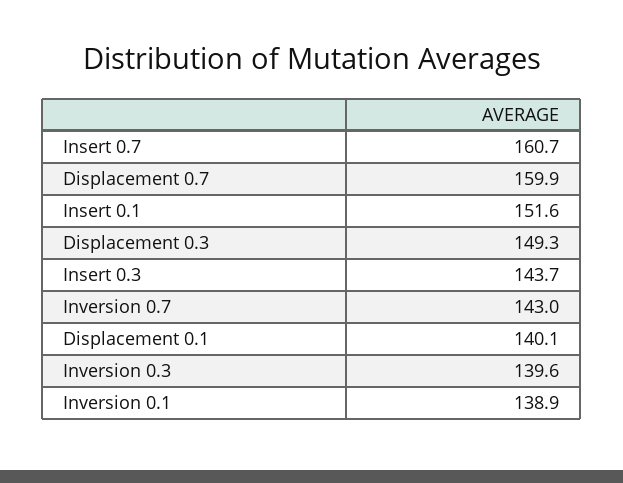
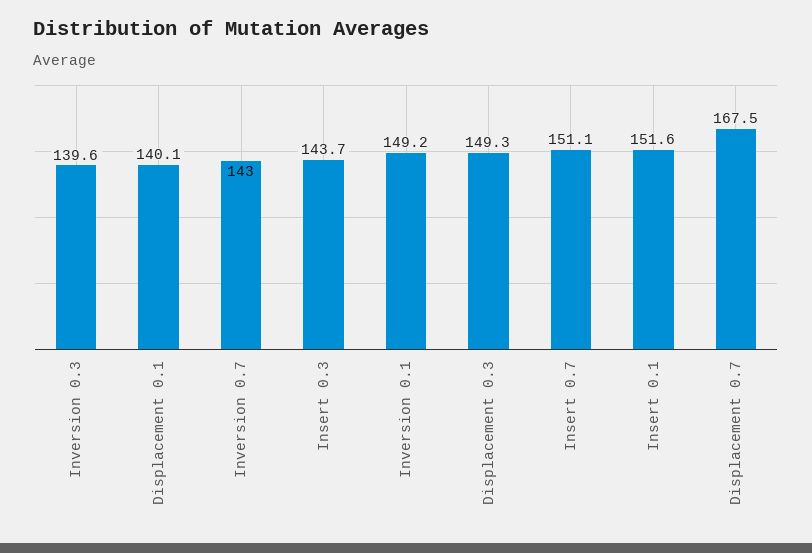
Insert 0.7: 160.7 -> 151.1
Displacement 0.7: 159.9 -> 167.5
Inversion 0.1: 138.9 -> 149.2

